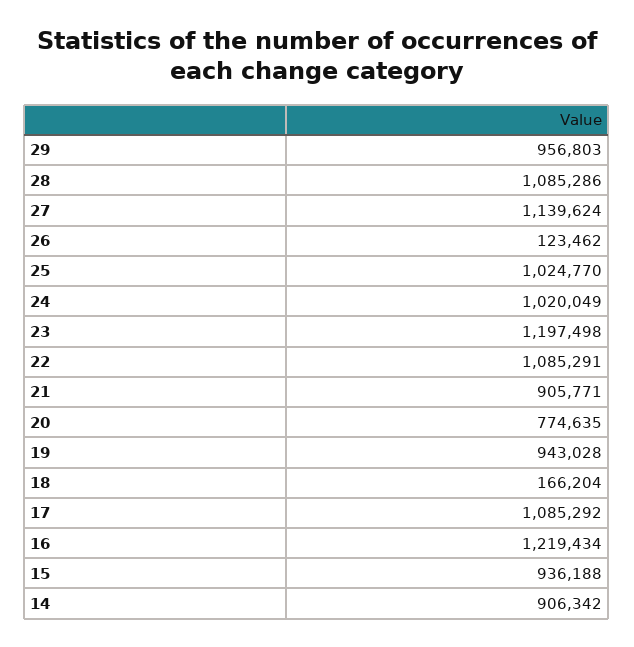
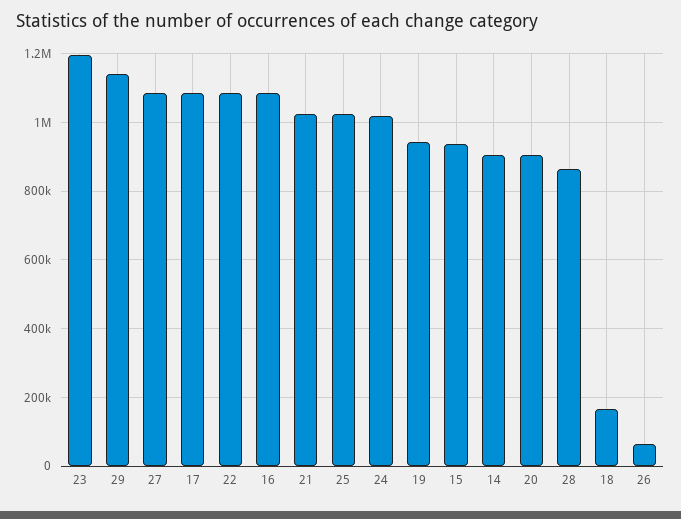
29: 956803 -> 1140000
28: 1085286 -> 860000
27: 1139624 -> 1080000
26: 123462 -> 60000
21: 905771 -> 1020000
20: 774635 -> 900000
16: 1219434 -> 1080000

